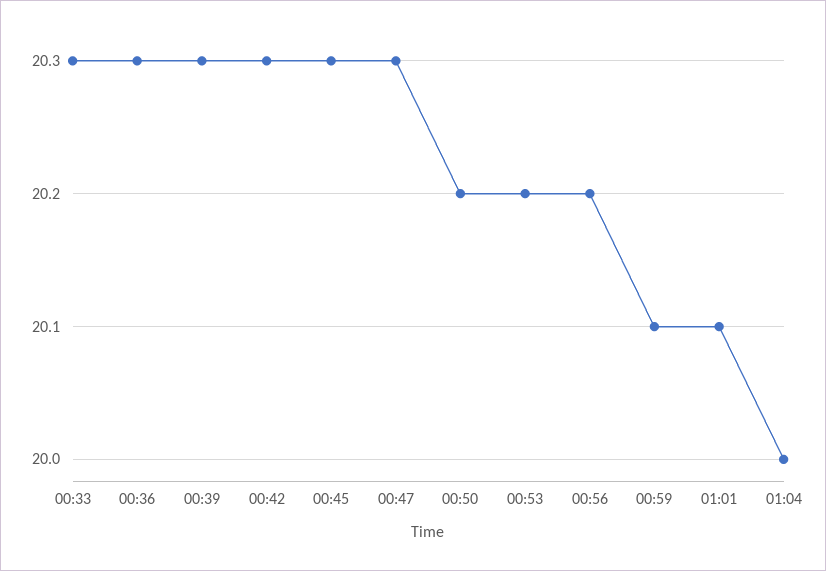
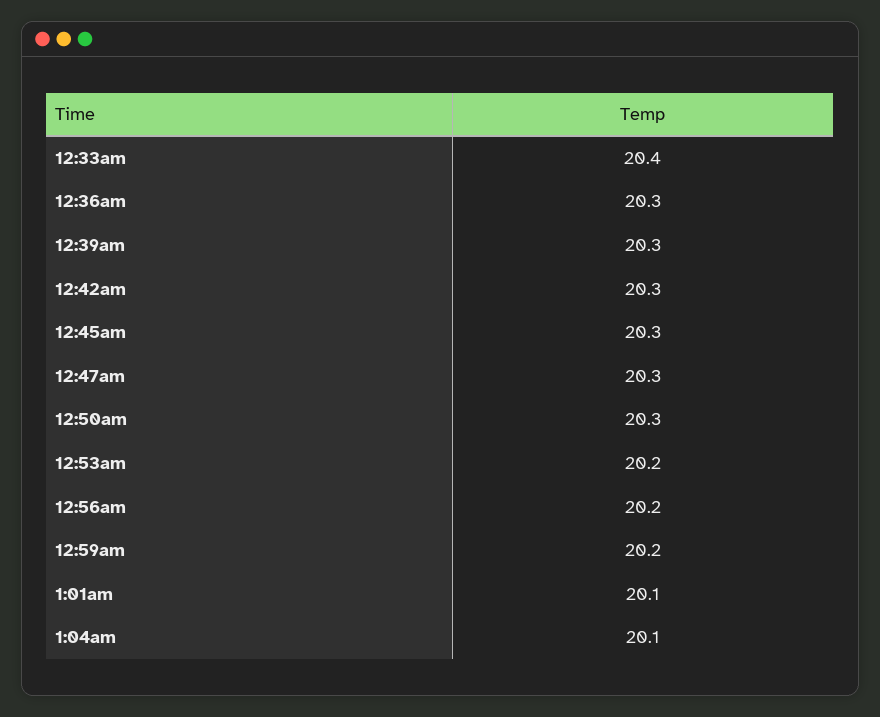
00:33: 20.3 -> 20.4
00:50: 20.2 -> 20.3
00:59: 20.1 -> 20.2
01:04: 20 -> 20.1

